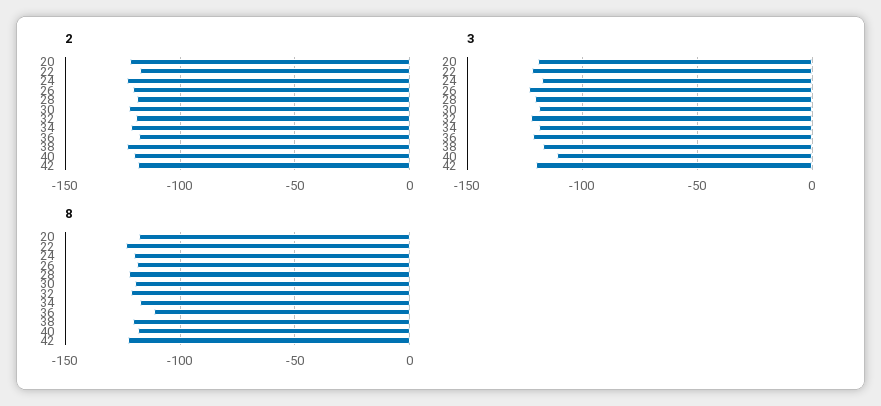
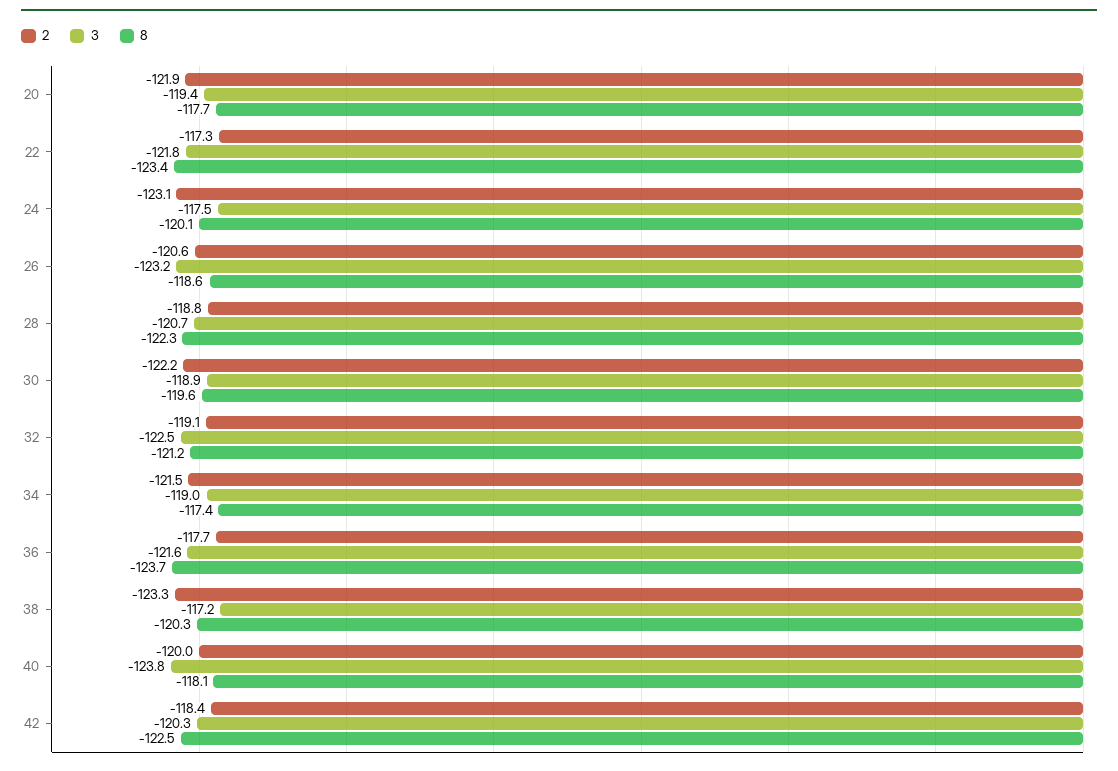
3, 40: -110 -> -123.8
8, 36: -110 -> -123.7

